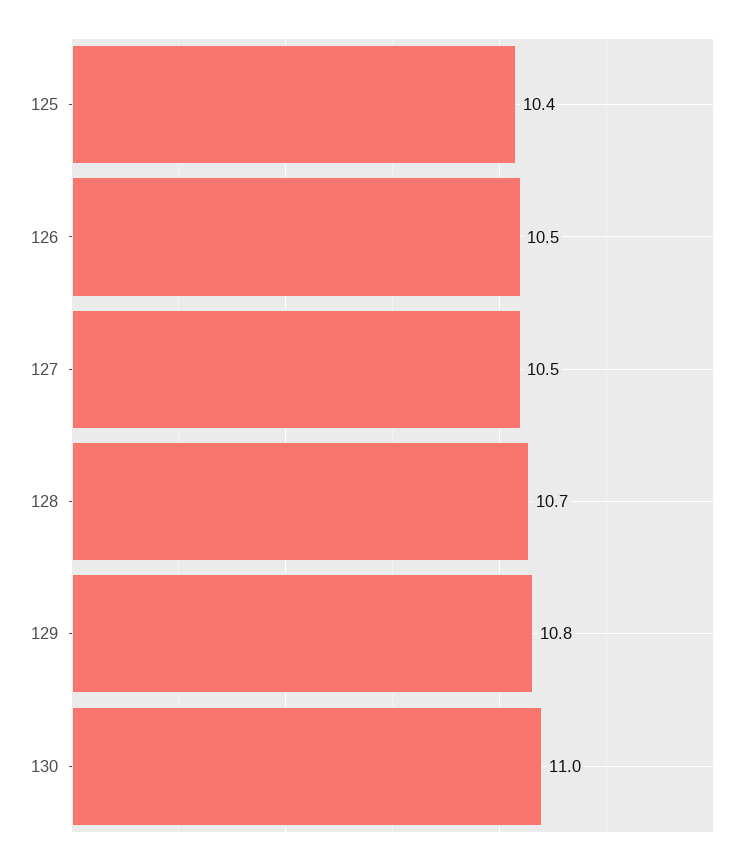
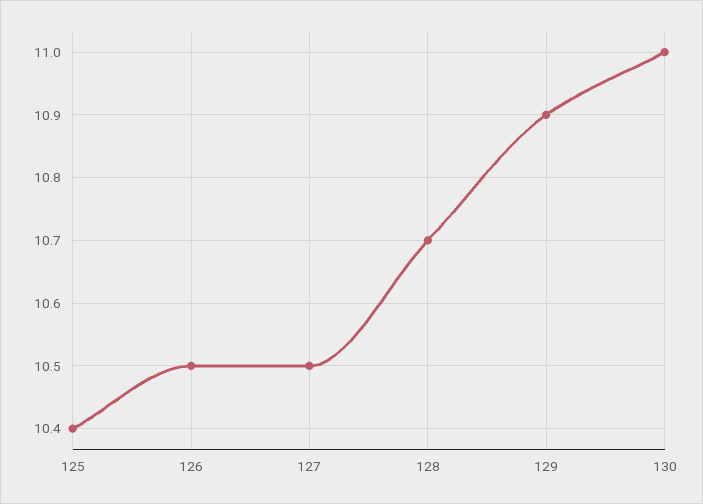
129: 10.8 -> 10.9

